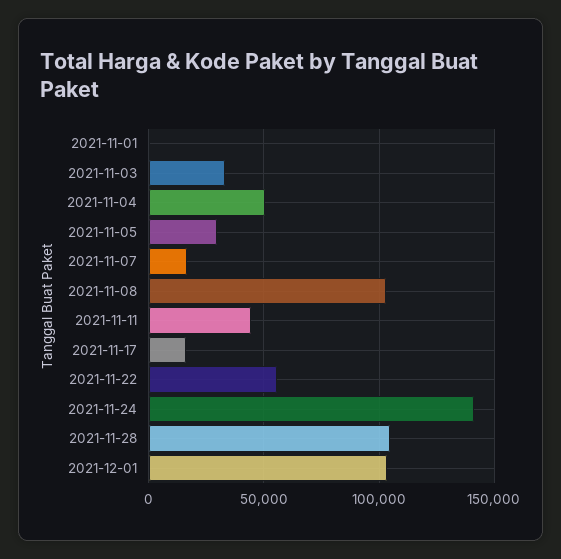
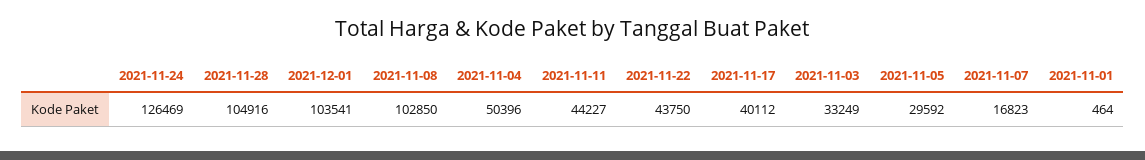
2021-11-17: 15000 -> 40112
2021-11-22: 55000 -> 43750
2021-11-24: 140000 -> 126469

